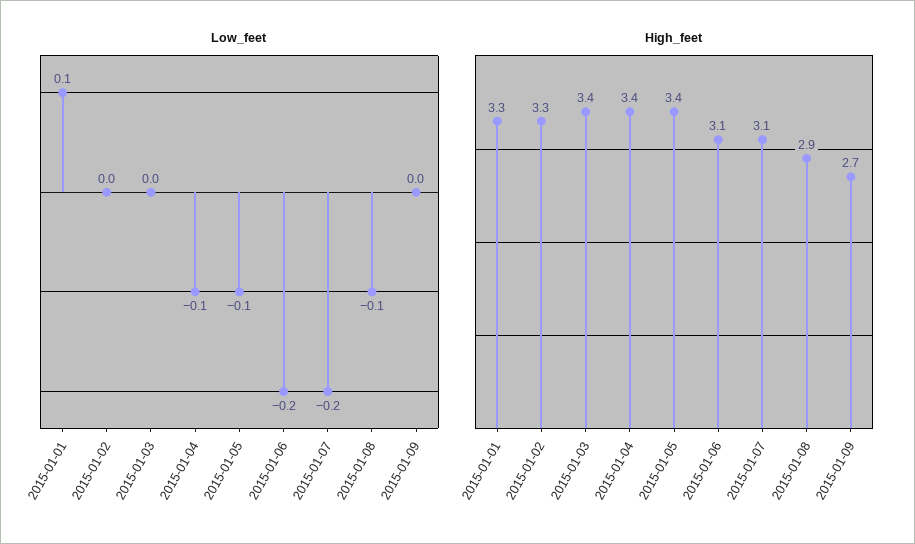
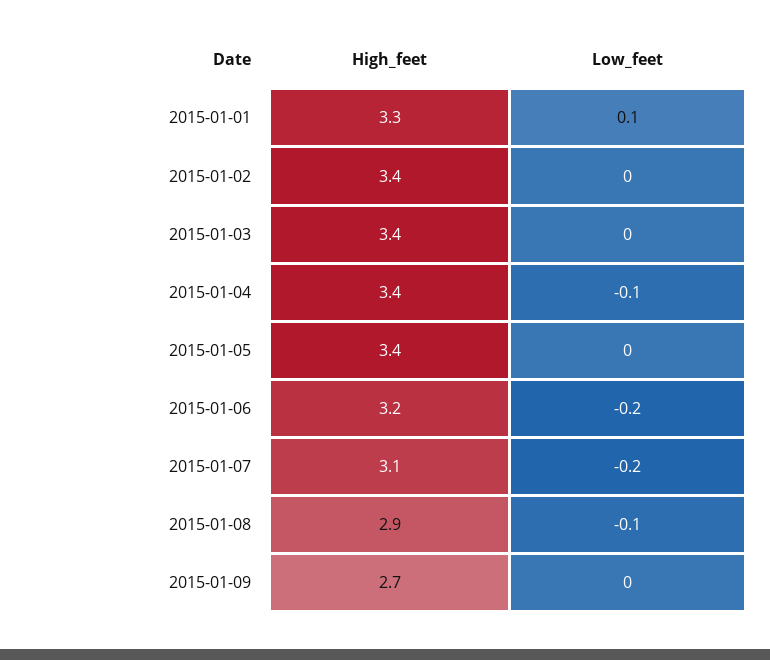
Low_feet, 2015-01-05: -0.1 -> 0
High_feet, 2015-01-02: 3.3 -> 3.4
High_feet, 2015-01-06: 3.1 -> 3.2

